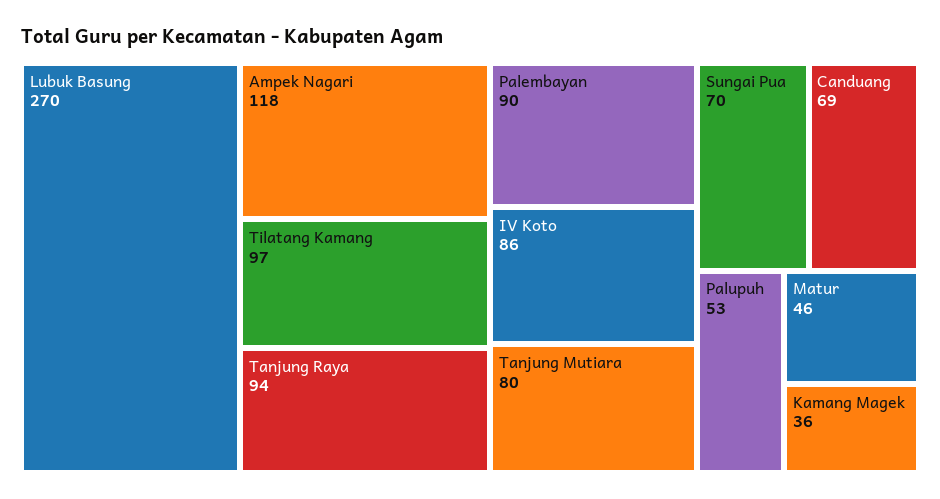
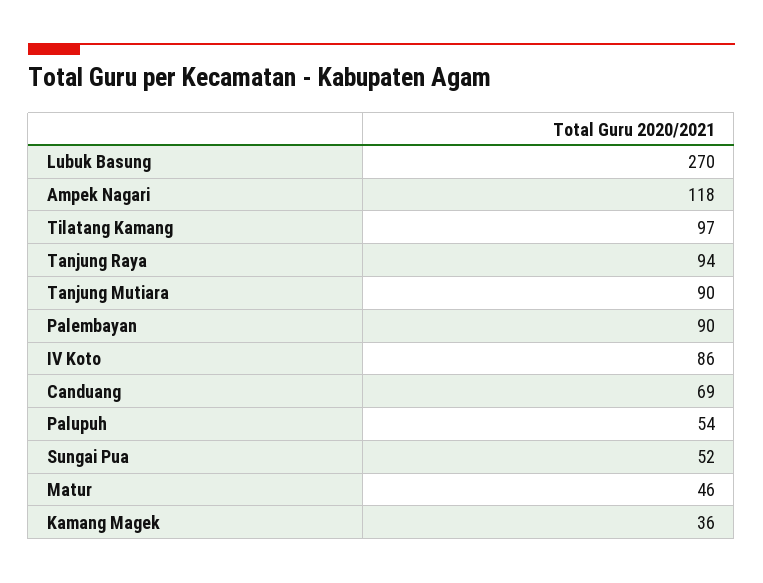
Tanjung Mutiara: 80 -> 90
Sungai Pua: 70 -> 52
Palupuh: 53 -> 54

